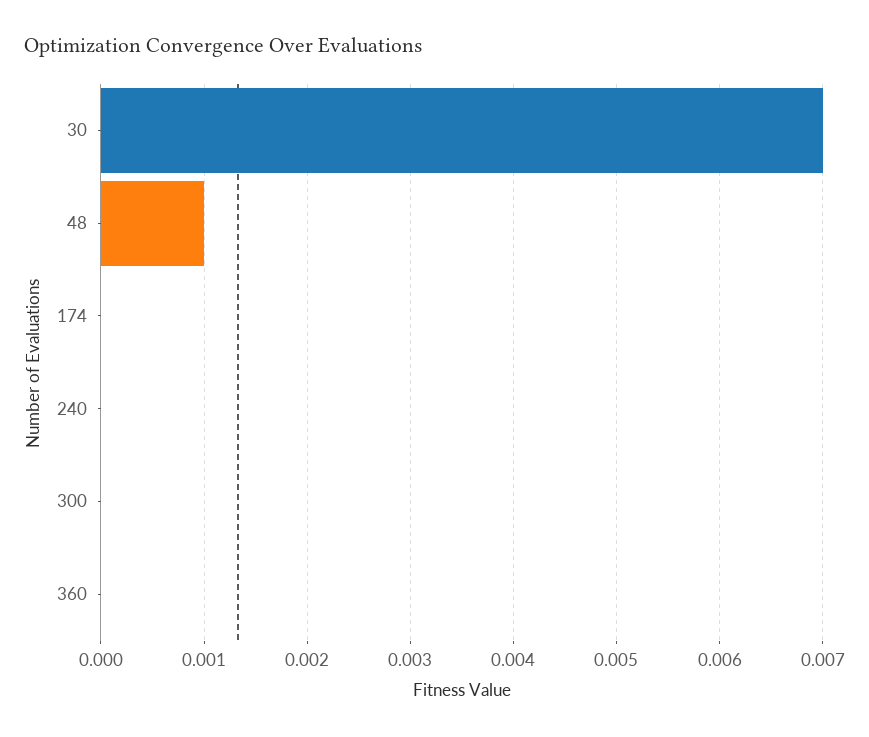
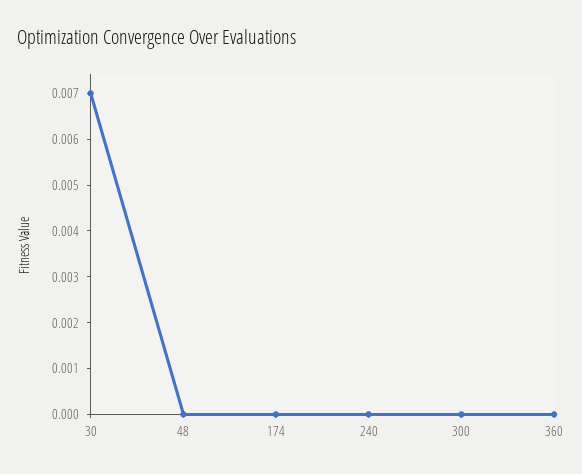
48: 0.001 -> 0

